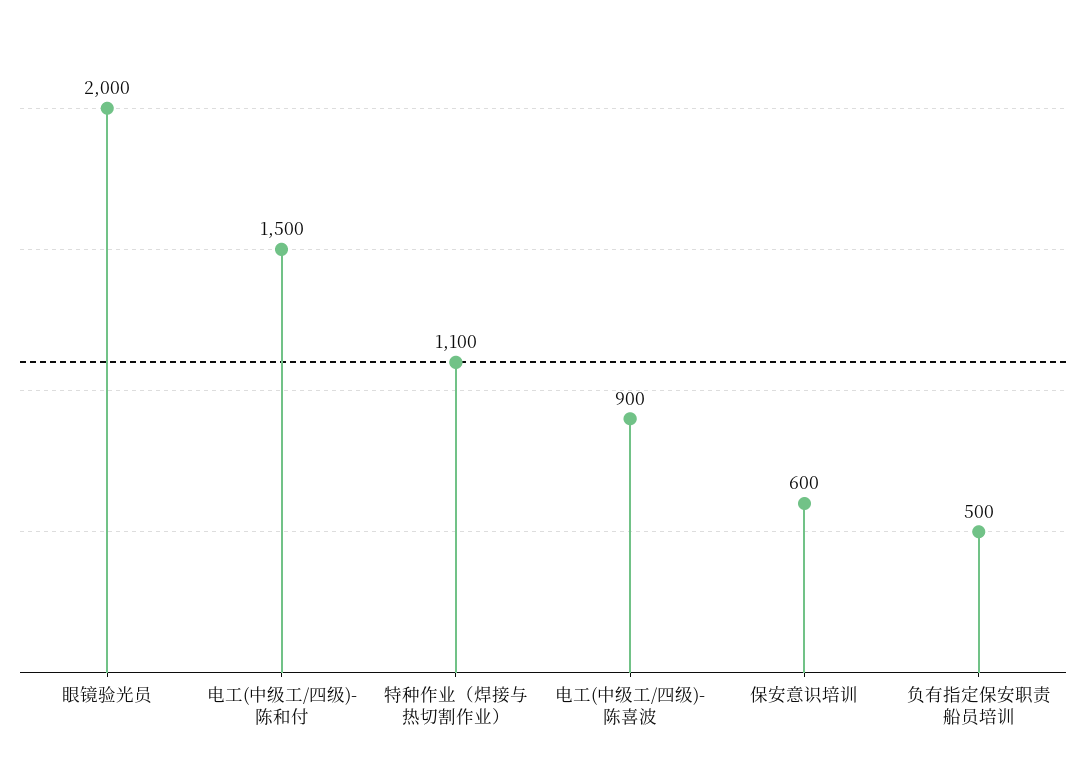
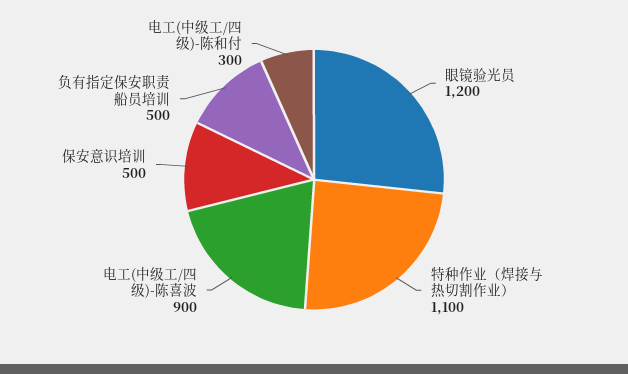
眼镜验光员: 2000 -> 1200
电工(中级工/四级)-陈和付: 1500 -> 300
保安意识培训: 600 -> 500

